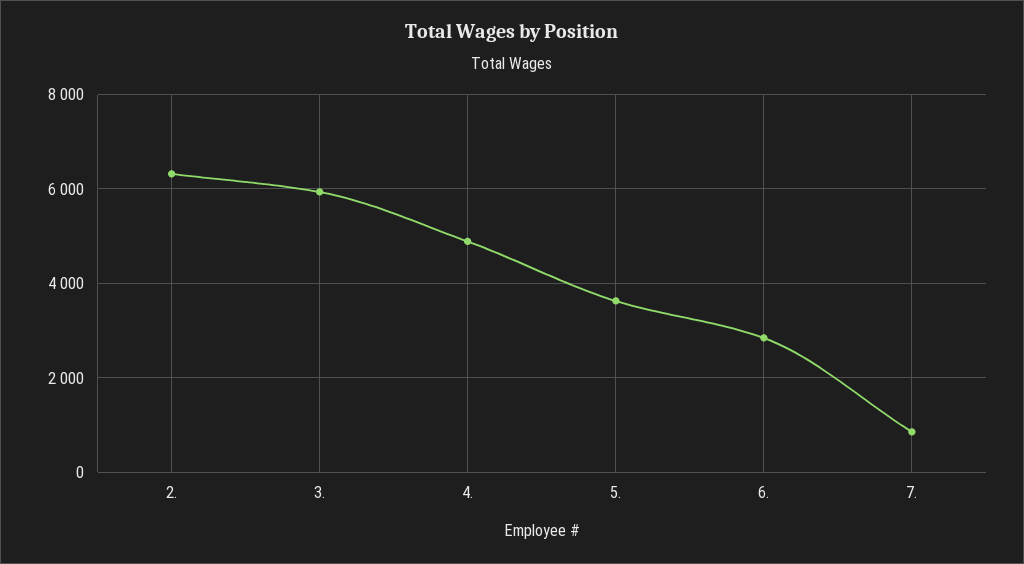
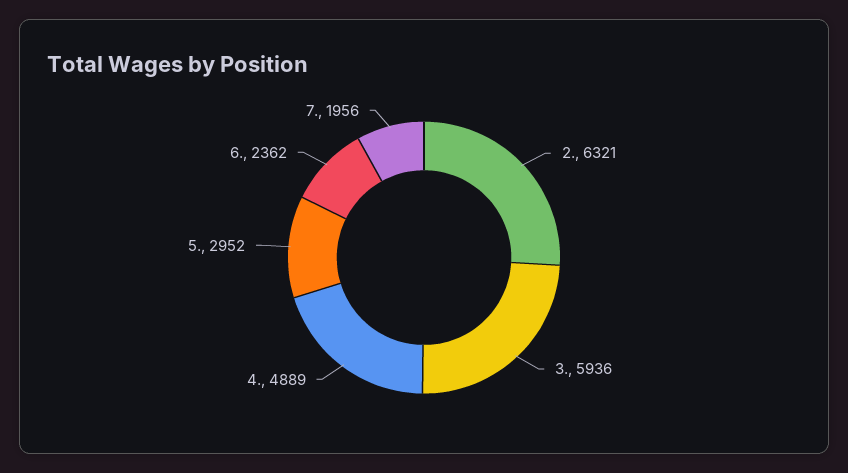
5.: 3600 -> 2952
6.: 2800 -> 2362
7.: 800 -> 1956

